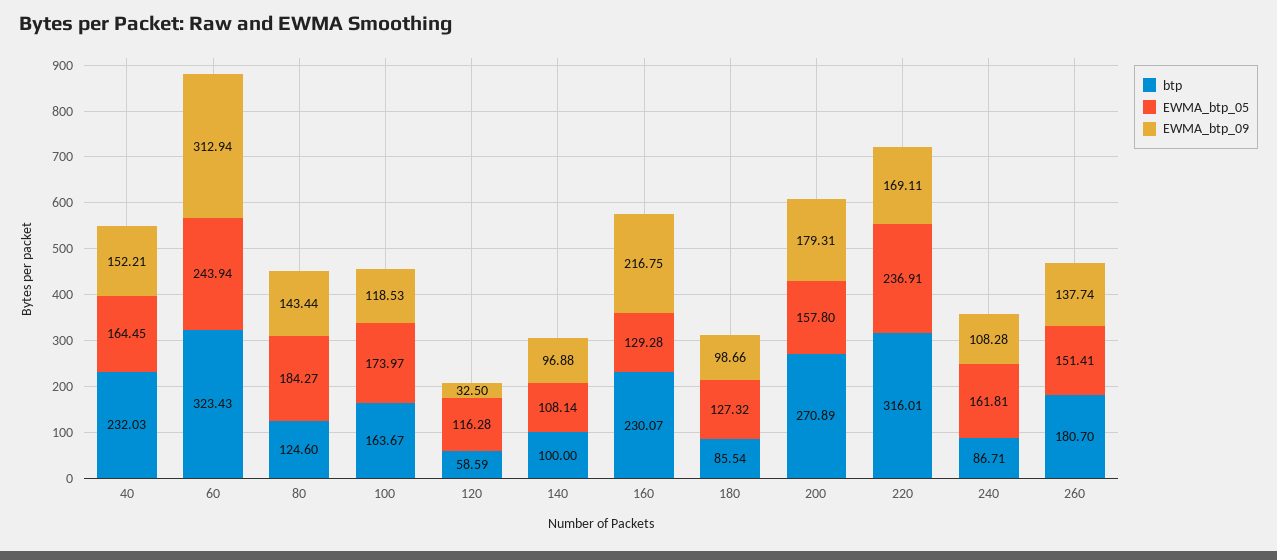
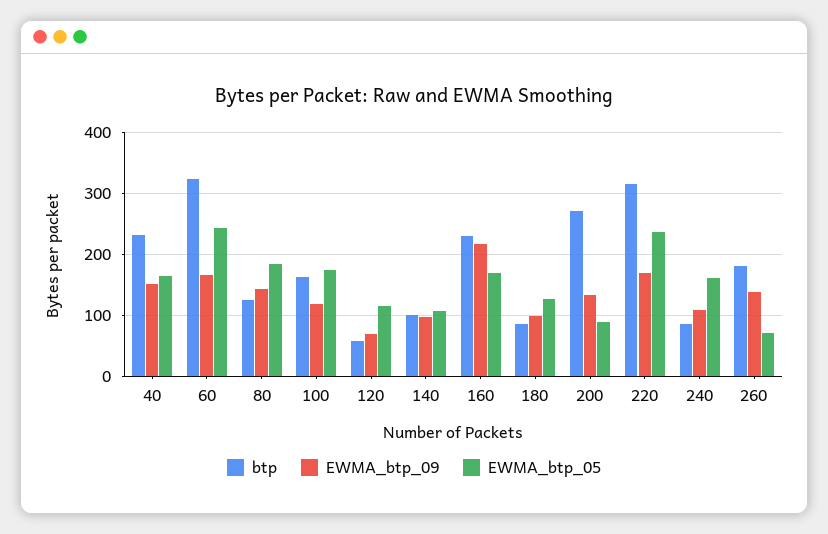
EWMA_btp_09, 60: 312.94 -> 170
EWMA_btp_09, 120: 32.5 -> 70
EWMA_btp_05, 160: 129.28 -> 170
EWMA_btp_05, 200: 157.8 -> 90
EWMA_btp_09, 200: 179.31 -> 130
EWMA_btp_05, 260: 151.41 -> 70

